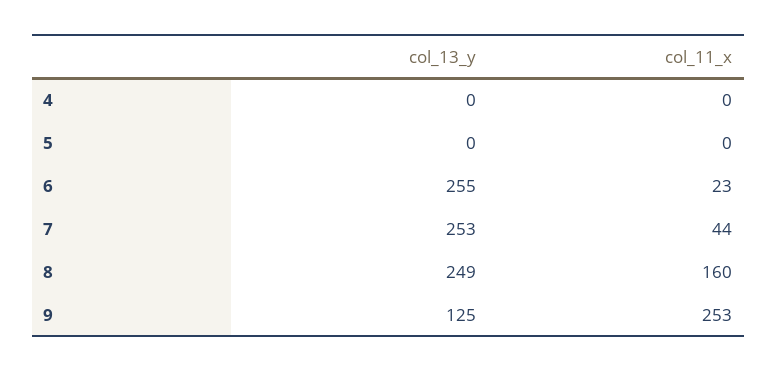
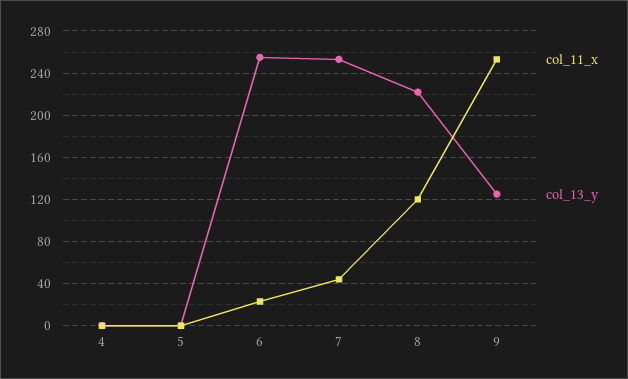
col_13_y, 8: 249 -> 220
col_11_x, 8: 160 -> 120

